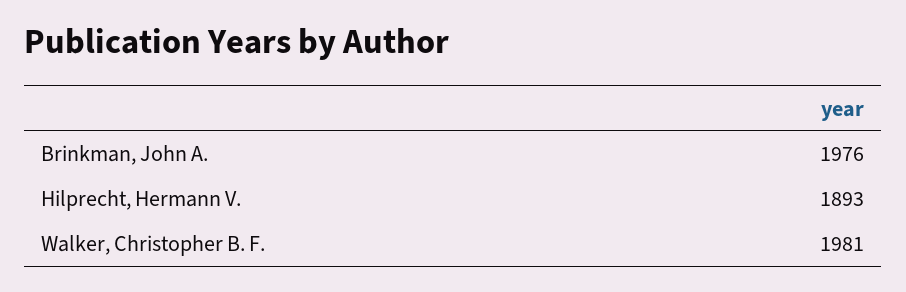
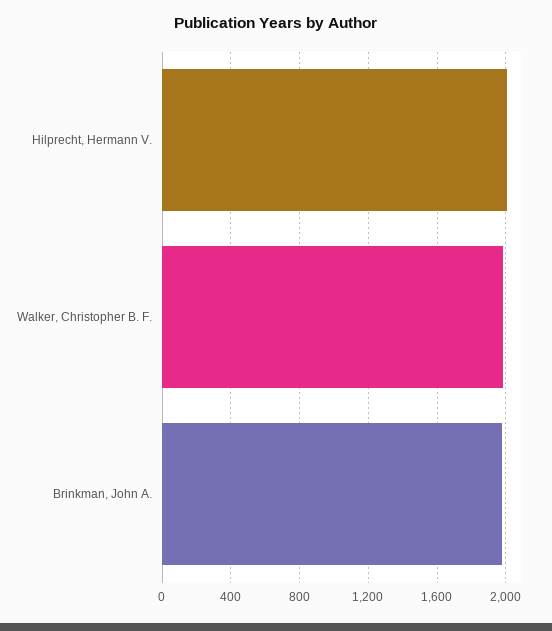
Hilprecht, Hermann V.: 1893 -> 2000

